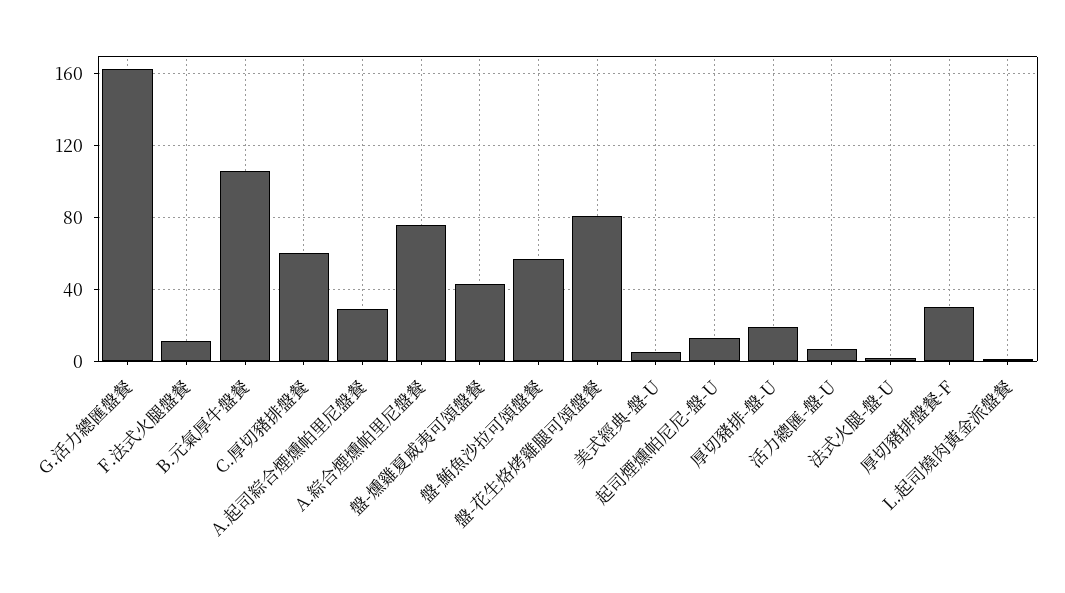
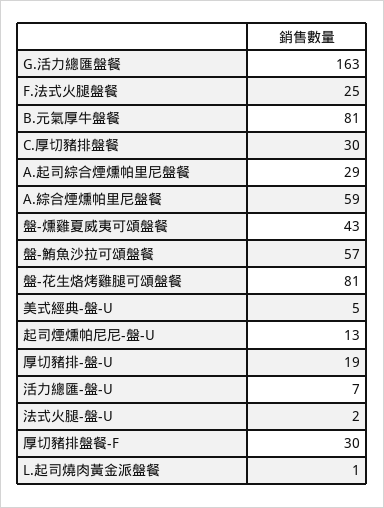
F.法式火腿盤餐: 10 -> 25
B.元氣厚牛盤餐: 105 -> 81
C.厚切豬排盤餐: 60 -> 30
A.綜合煙燻帕里尼盤餐: 75 -> 59

